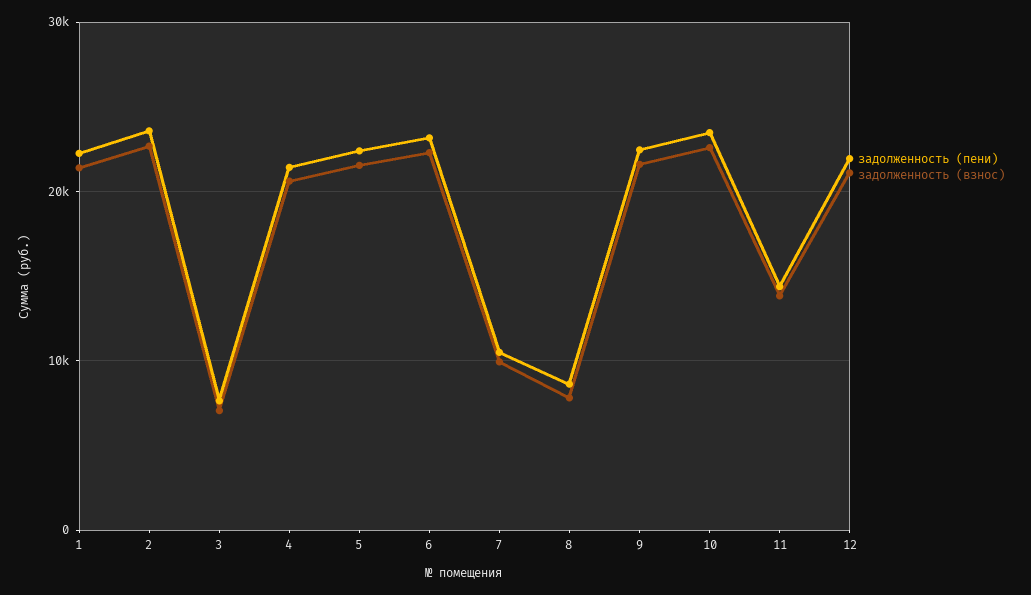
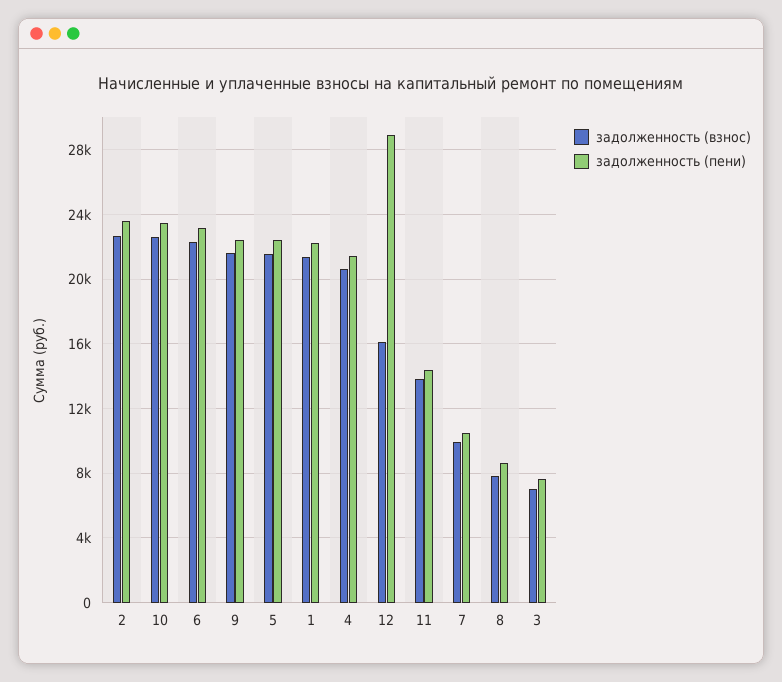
задолженность (пени), 12: 22000 -> 29000
задолженность (взнос), 12: 21000 -> 16000

